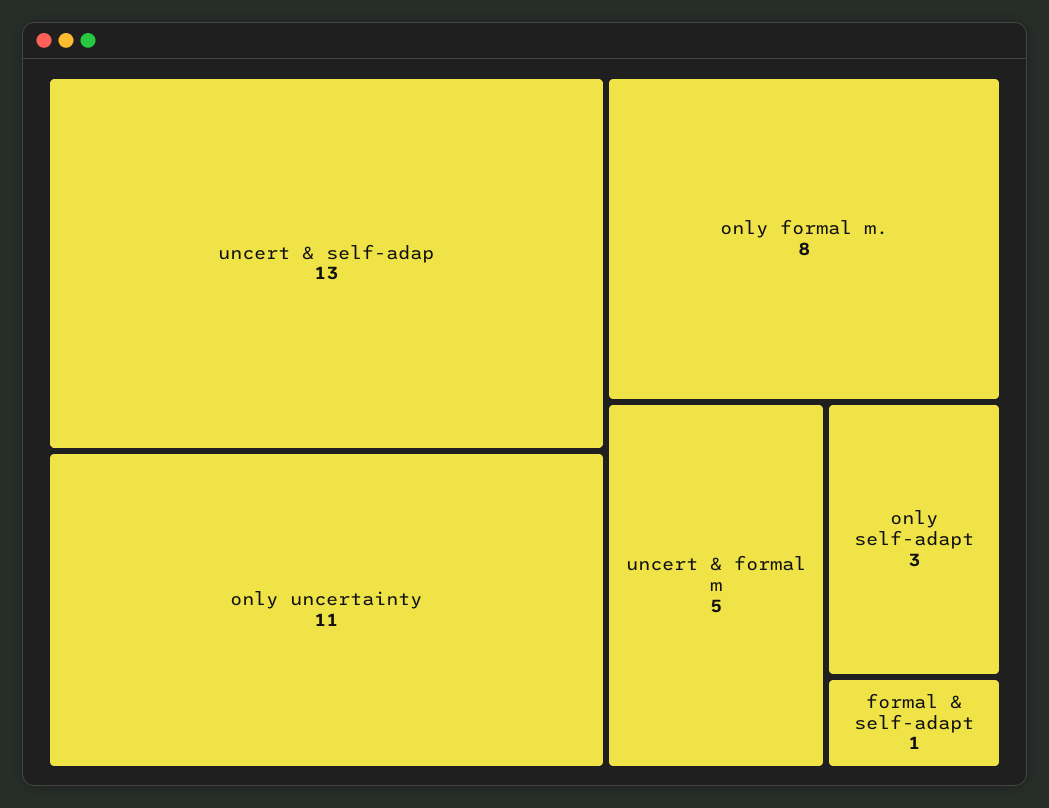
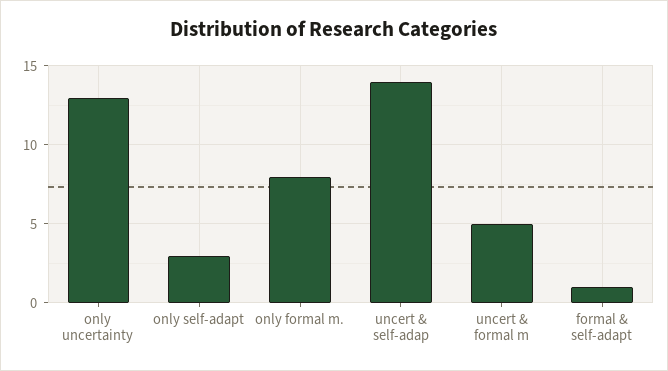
uncert & self-adap: 13 -> 14
only uncertainty: 11 -> 13

